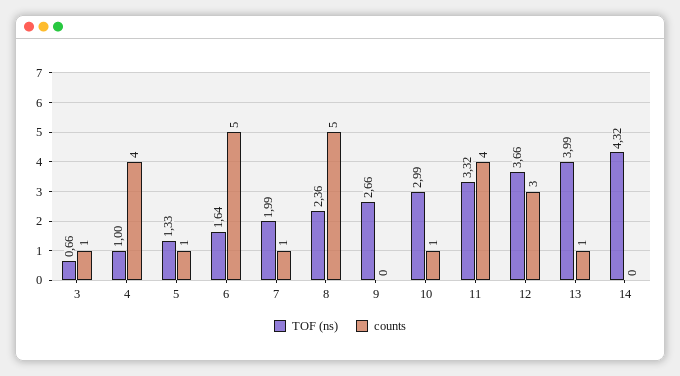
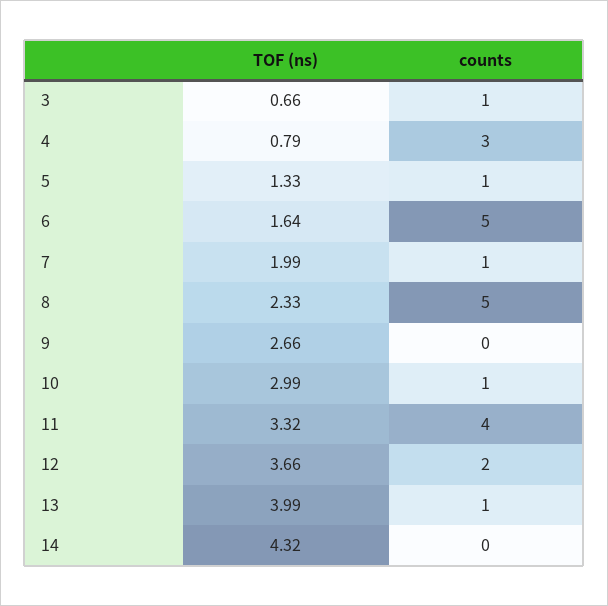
TOF (ns), 4: 1 -> 0.79
counts, 4: 4 -> 3
TOF (ns), 8: 2.36 -> 2.33
counts, 12: 3 -> 2

